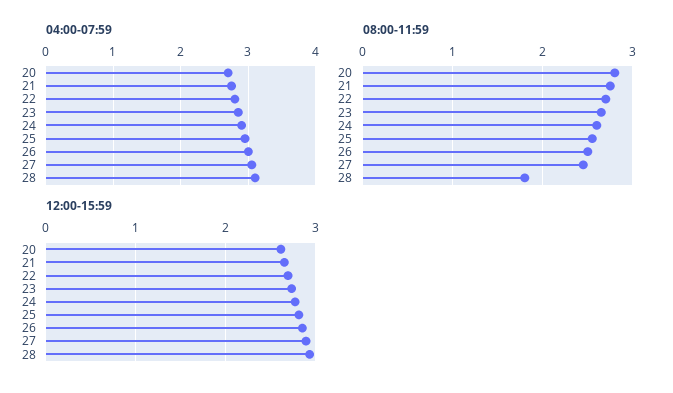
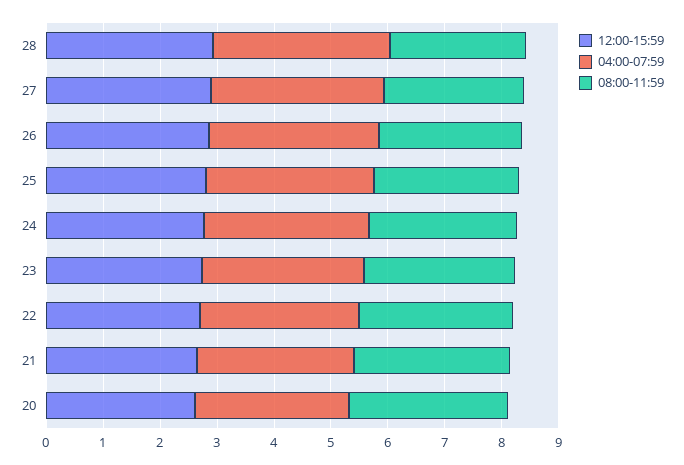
08:00-11:59, 28: 1.8 -> 2.4

